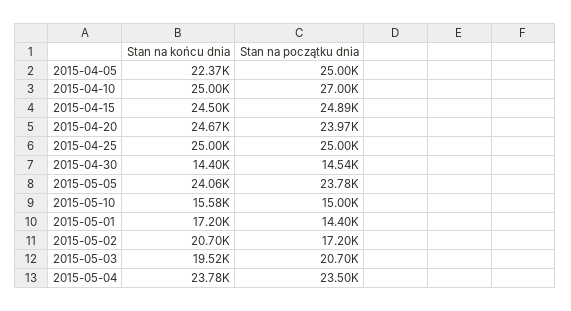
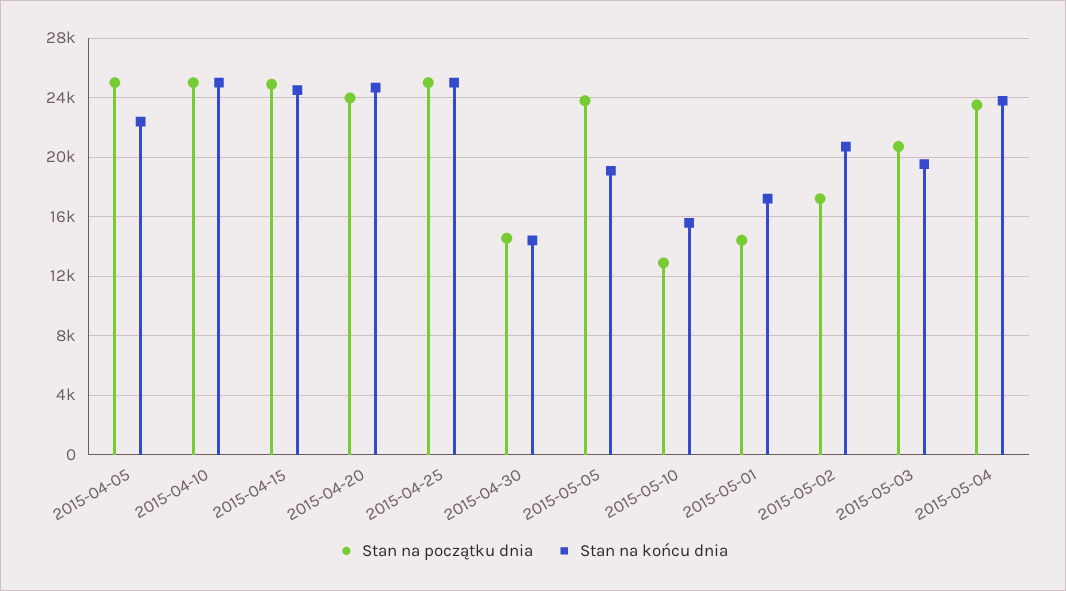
Stan na początku dnia, 2015-04-10: 27000 -> 25000
Stan na końcu dnia, 2015-05-05: 24060 -> 19000
Stan na początku dnia, 2015-05-10: 15000 -> 13000

